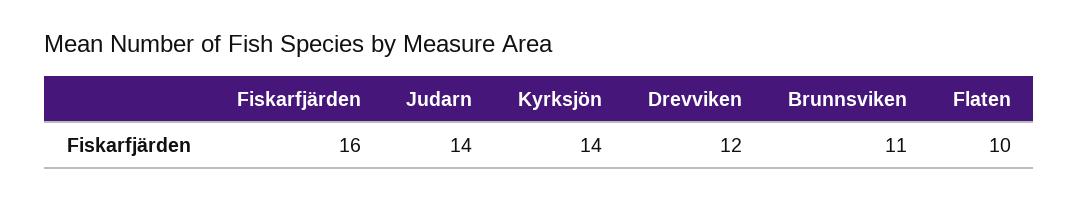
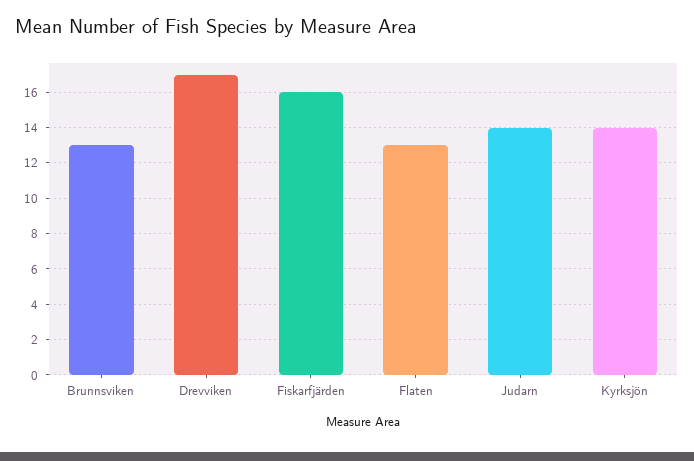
Drevviken: 12 -> 17
Brunnsviken: 11 -> 13
Flaten: 10 -> 13

